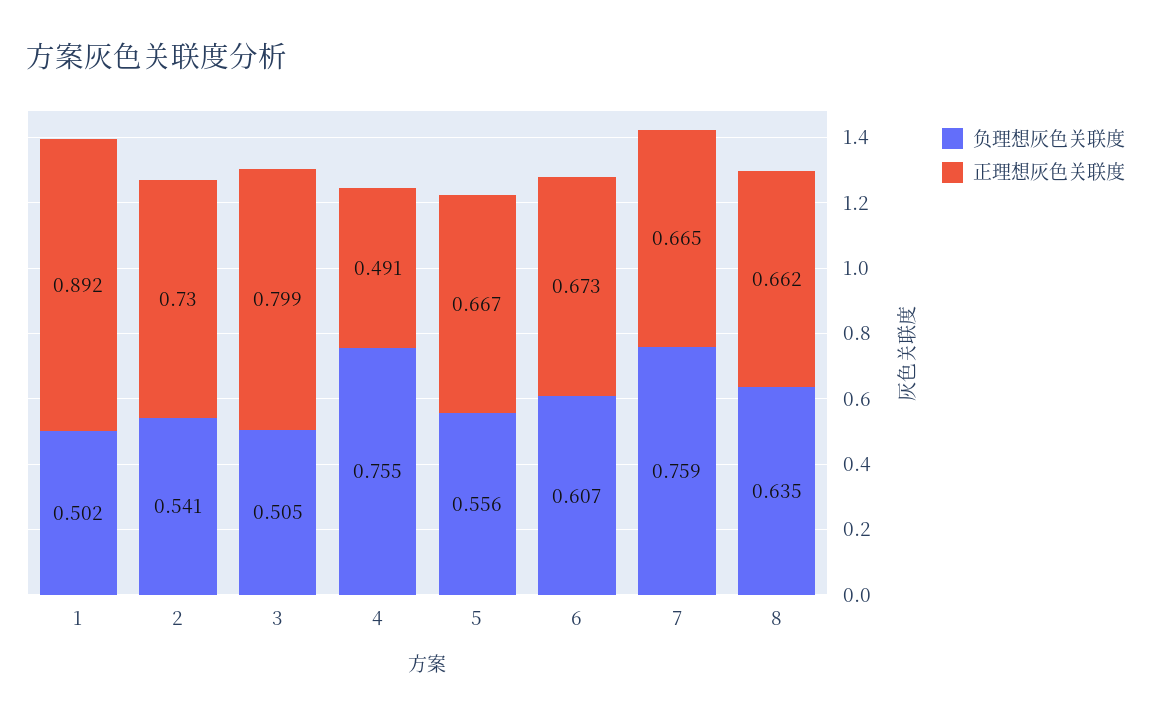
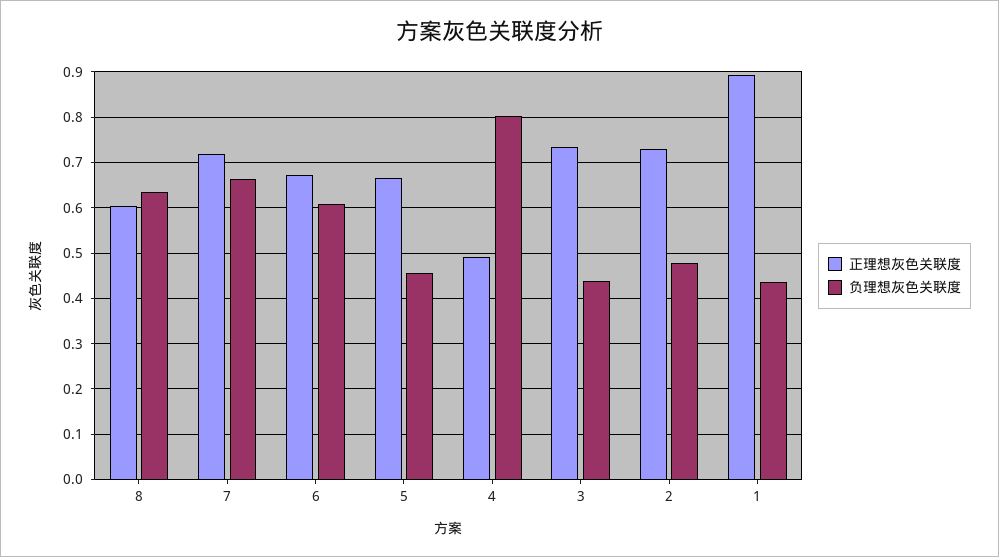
负理想灰色关联度, 1: 0.502 -> 0.44
负理想灰色关联度, 2: 0.541 -> 0.48
负理想灰色关联度, 3: 0.505 -> 0.44
正理想灰色关联度, 3: 0.799 -> 0.74
负理想灰色关联度, 4: 0.755 -> 0.8
负理想灰色关联度, 5: 0.556 -> 0.46
负理想灰色关联度, 7: 0.759 -> 0.66
正理想灰色关联度, 7: 0.665 -> 0.72
正理想灰色关联度, 8: 0.662 -> 0.6

